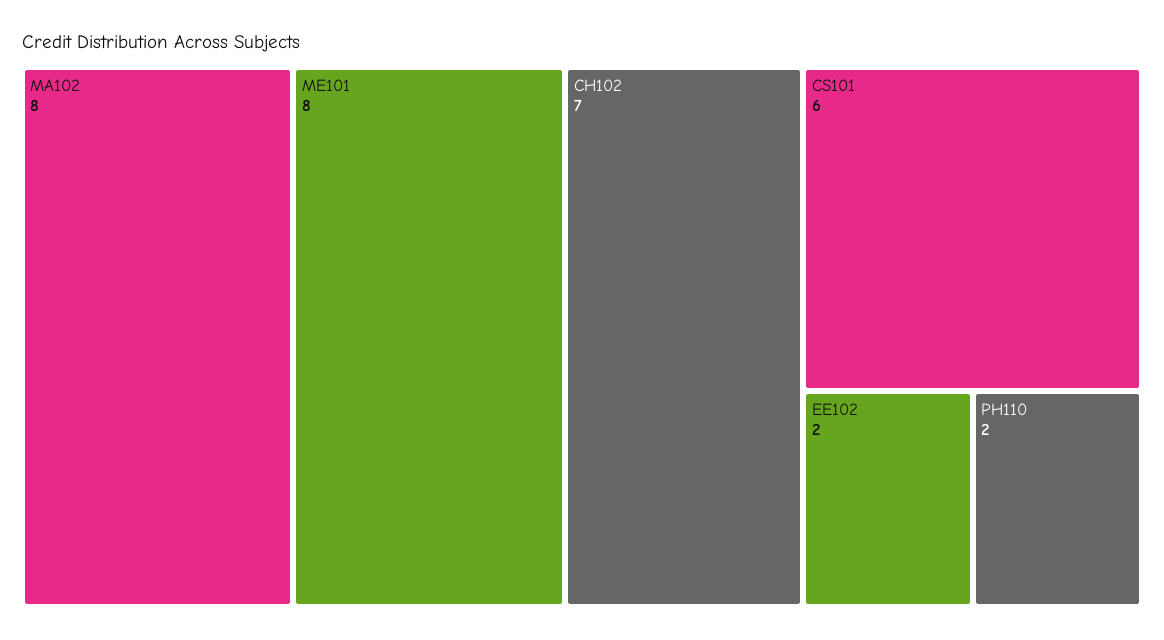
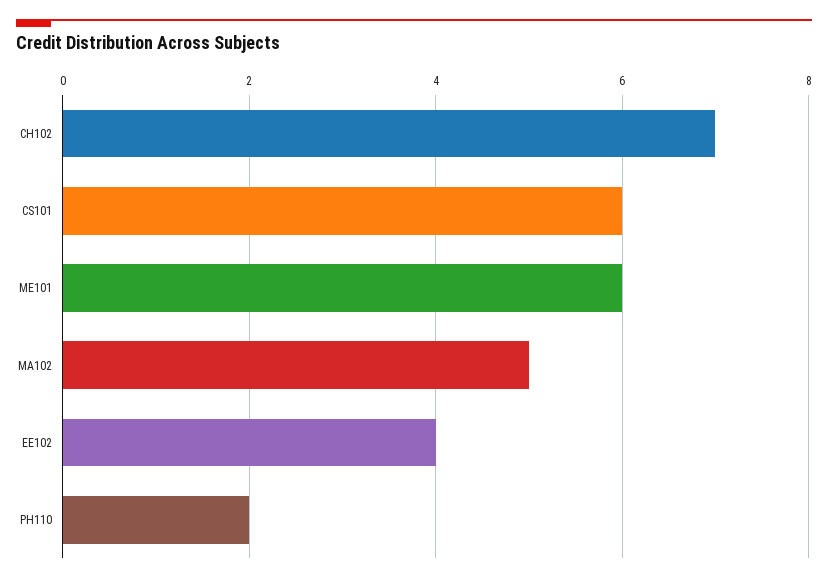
MA102: 8 -> 5
ME101: 8 -> 6
EE102: 2 -> 4

